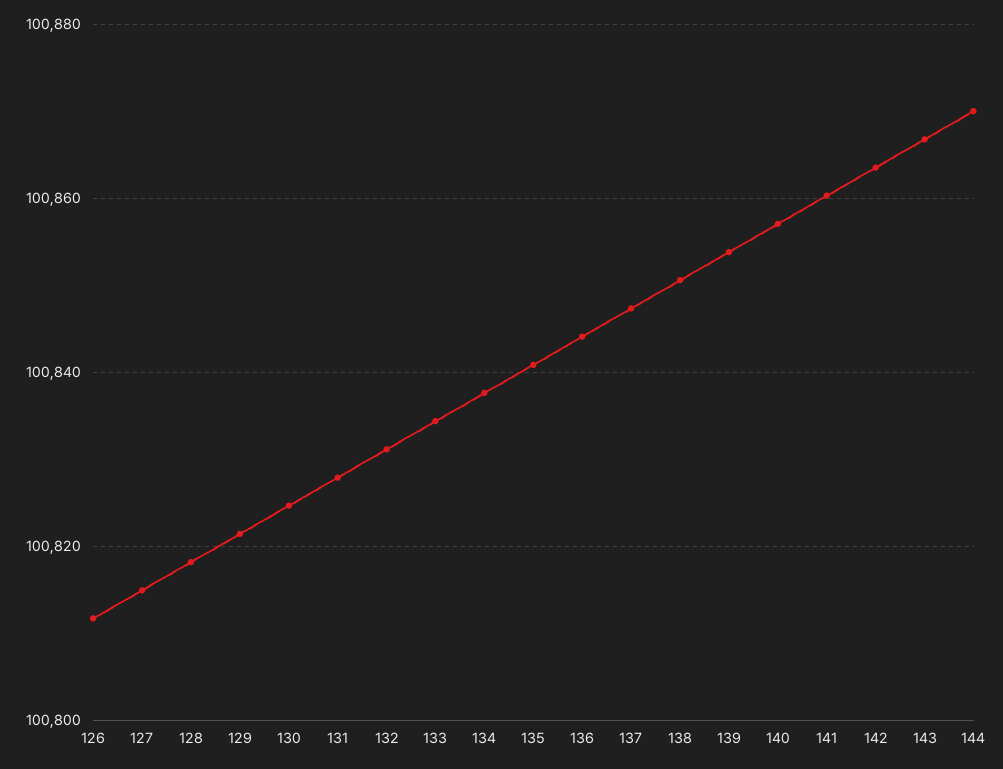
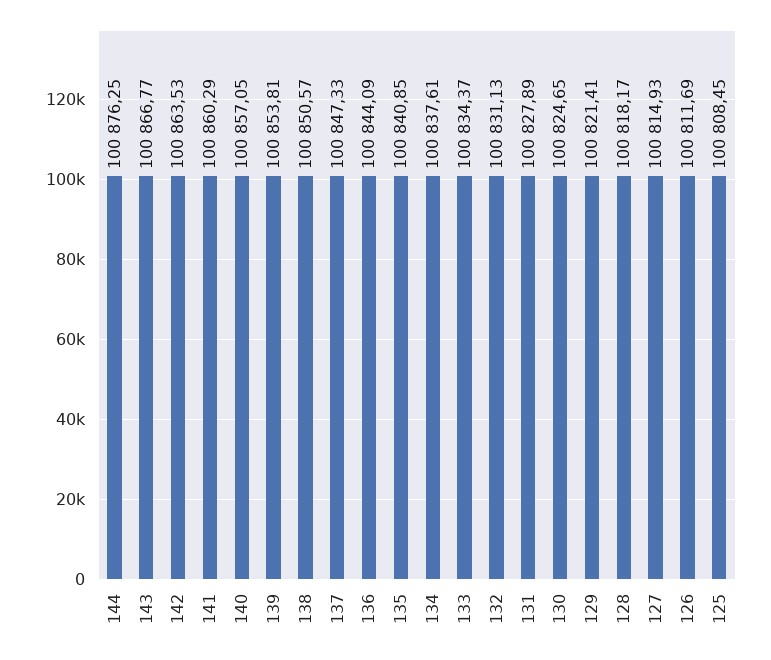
144: 100870 -> 100876.25
125: none -> 100808.45

